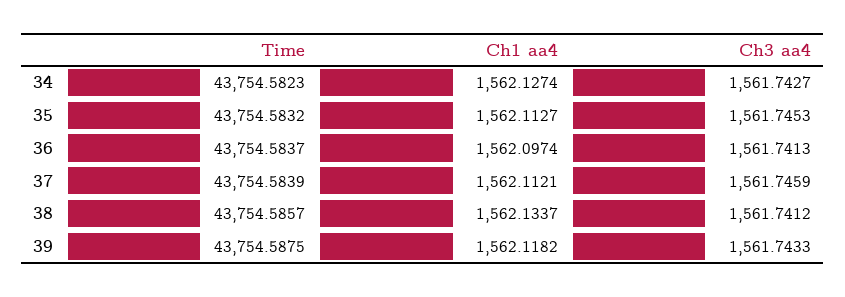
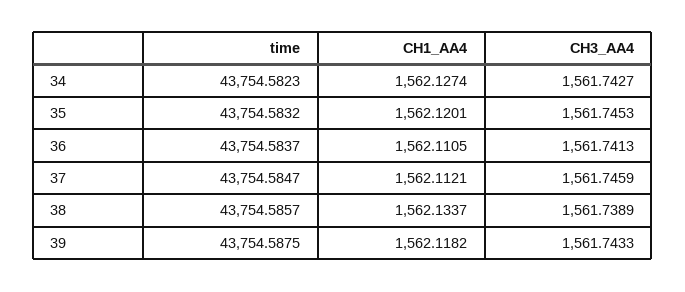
Ch1 aa4, 35: 1562.1127 -> 1562.1201
Ch1 aa4, 36: 1562.0974 -> 1562.1105
Time, 37: 43754.5839 -> 43754.5847
Ch3 aa4, 38: 1561.7412 -> 1561.7389

